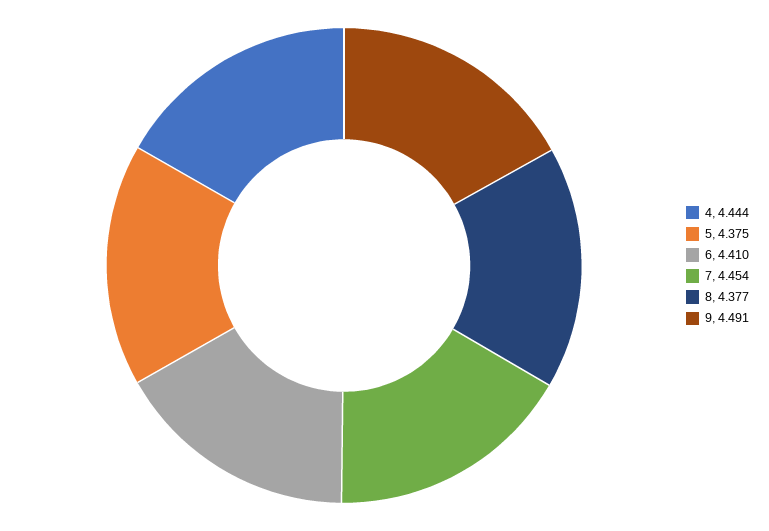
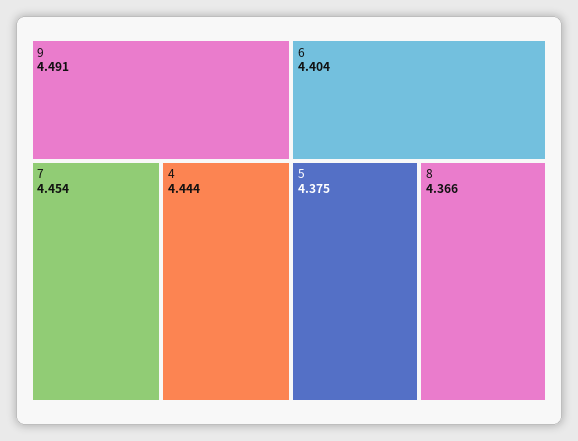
6: 4.41 -> 4.404
8: 4.377 -> 4.366

